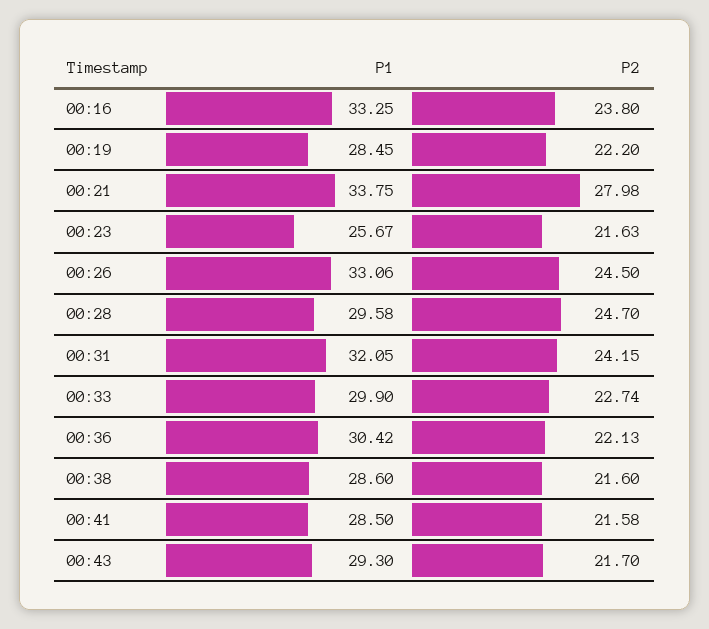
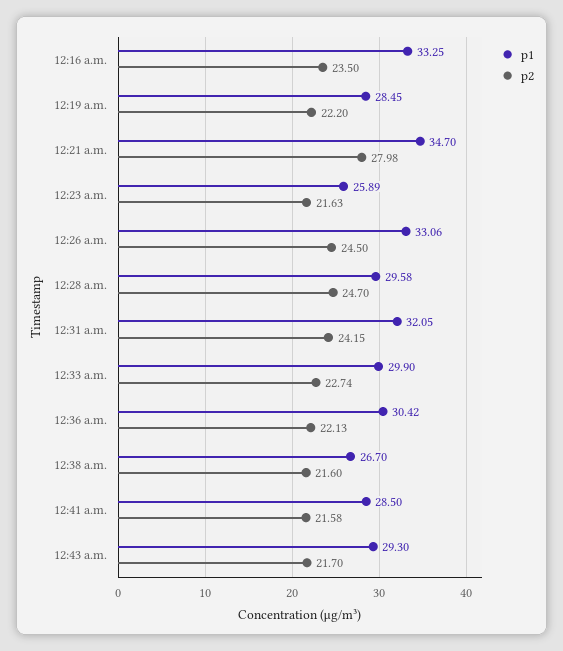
P2, 00:16: 23.8 -> 23.5
P1, 00:21: 33.75 -> 34.7
P1, 00:23: 25.67 -> 25.89
P1, 00:38: 28.6 -> 26.7

